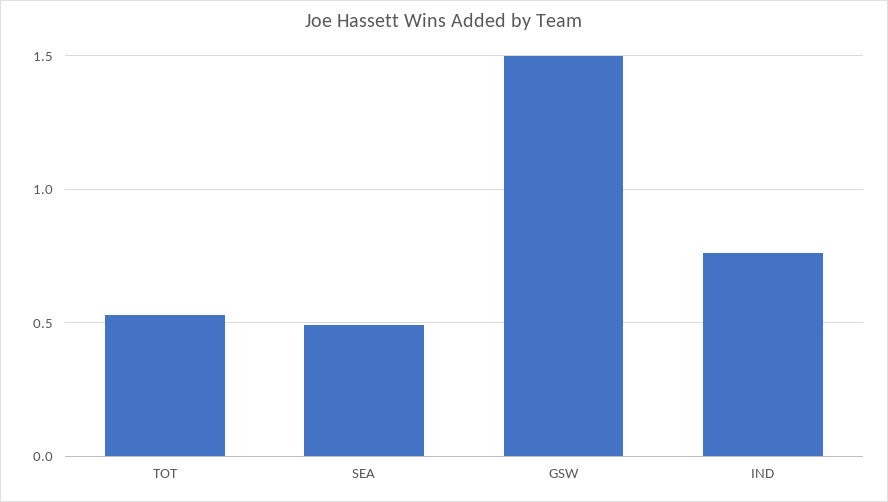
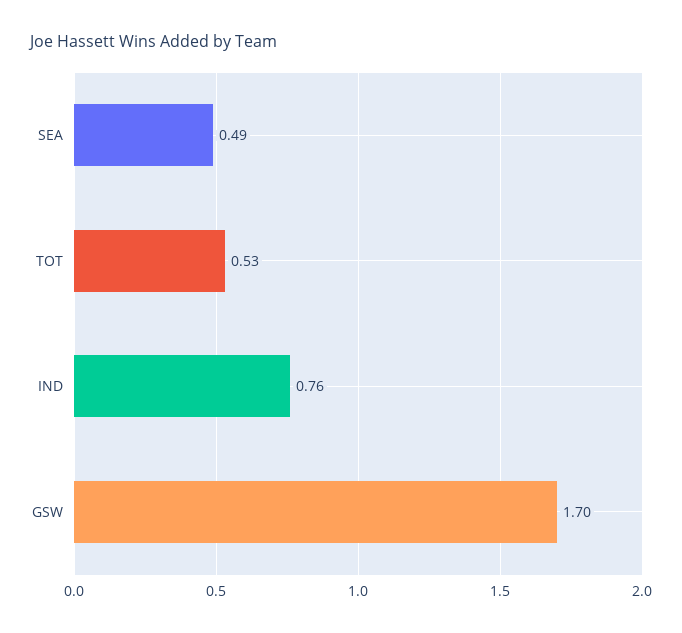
GSW: 1.5 -> 1.7

